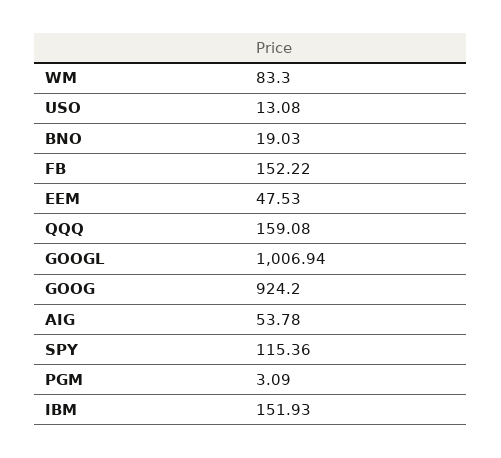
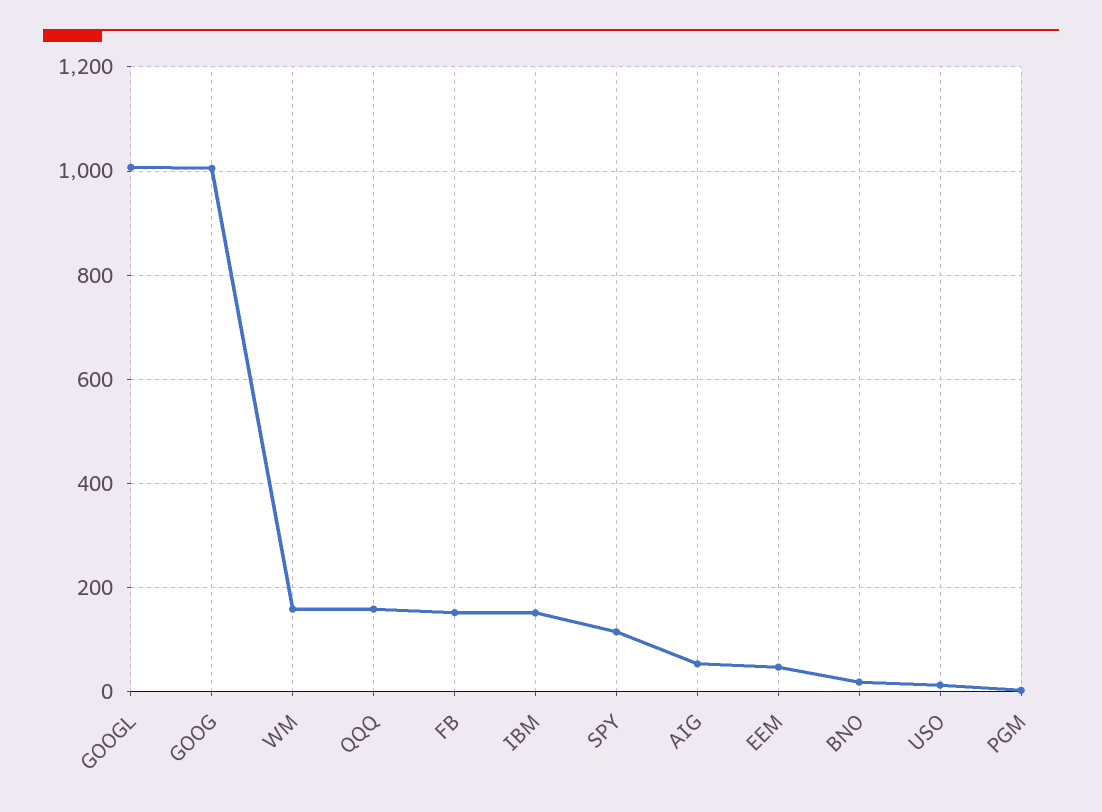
WM: 83.3 -> 160
GOOG: 924.2 -> 1000

